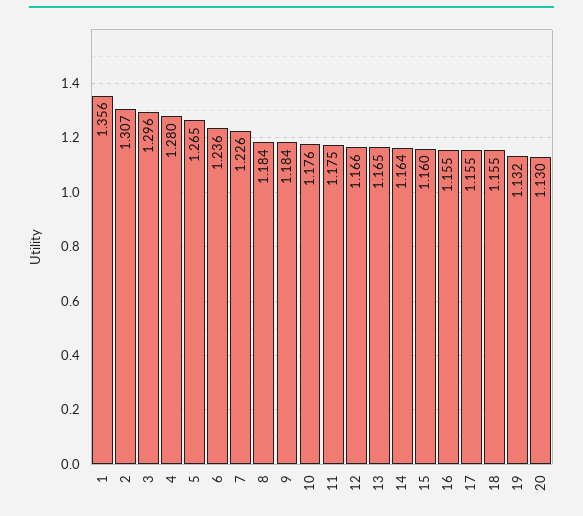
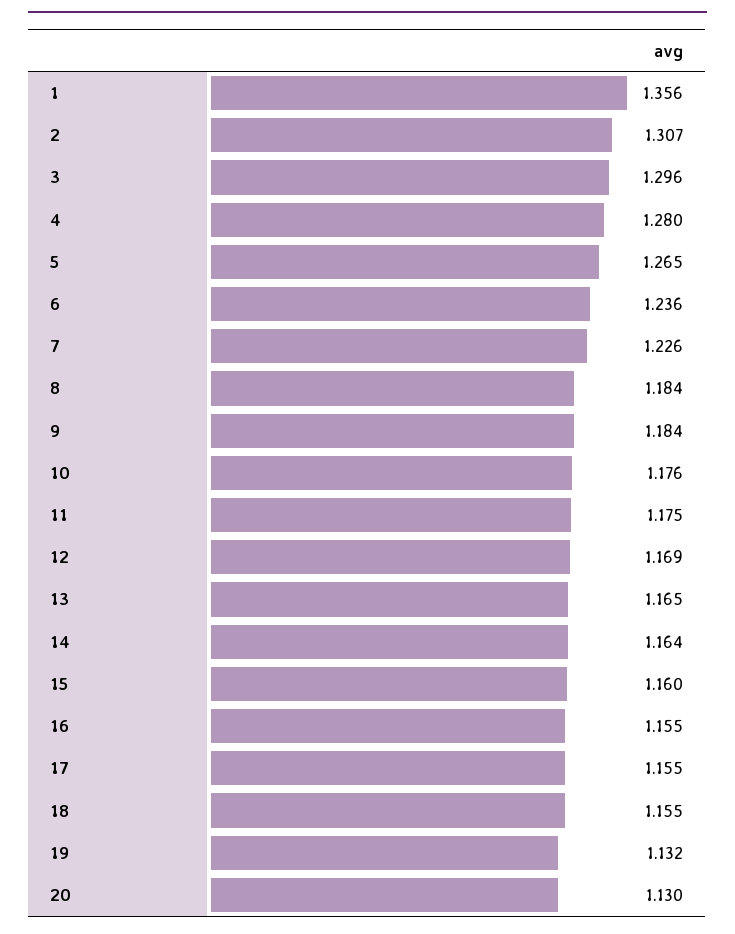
12: 1.166 -> 1.169

